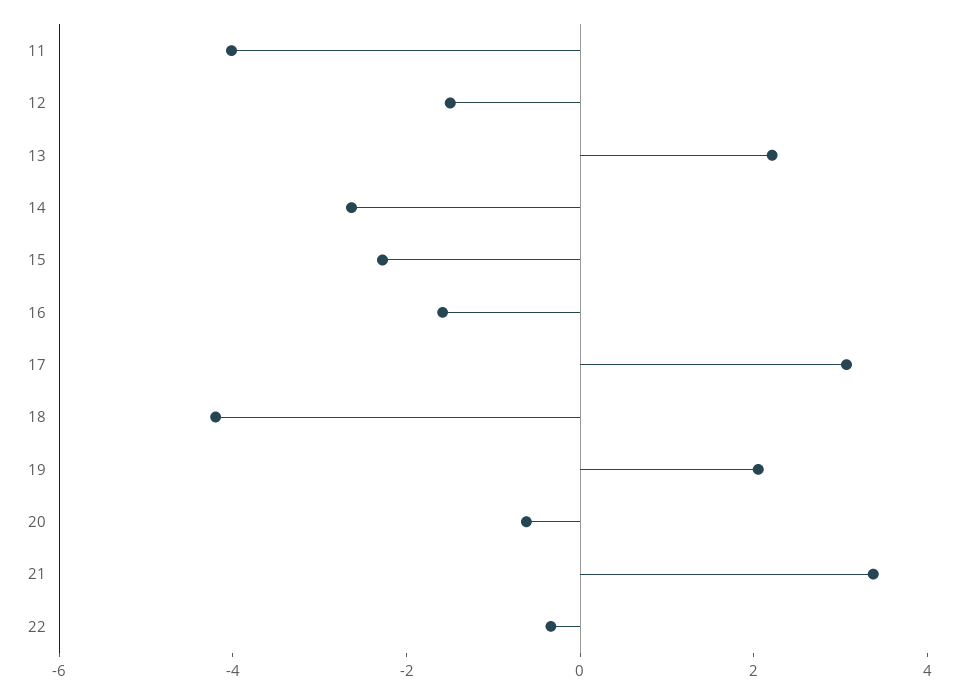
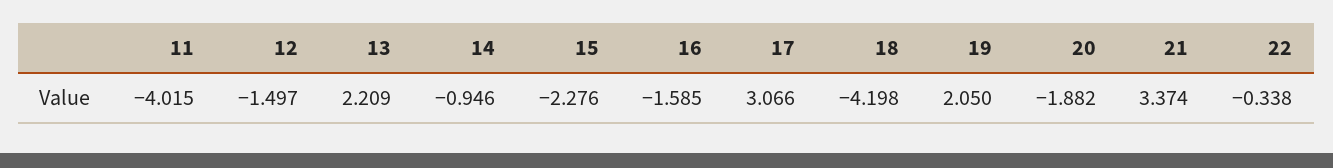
14: -2.5 -> -0.946
20: -0.5 -> -1.882

